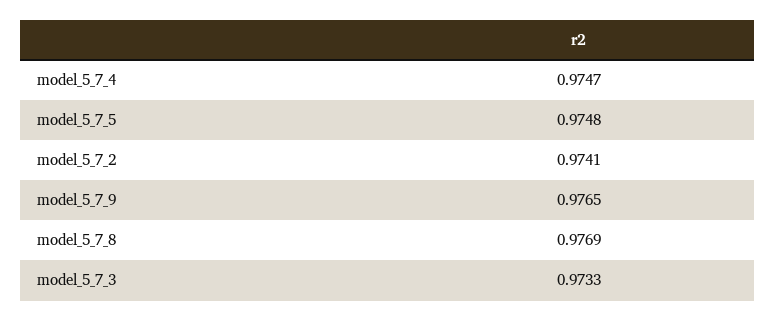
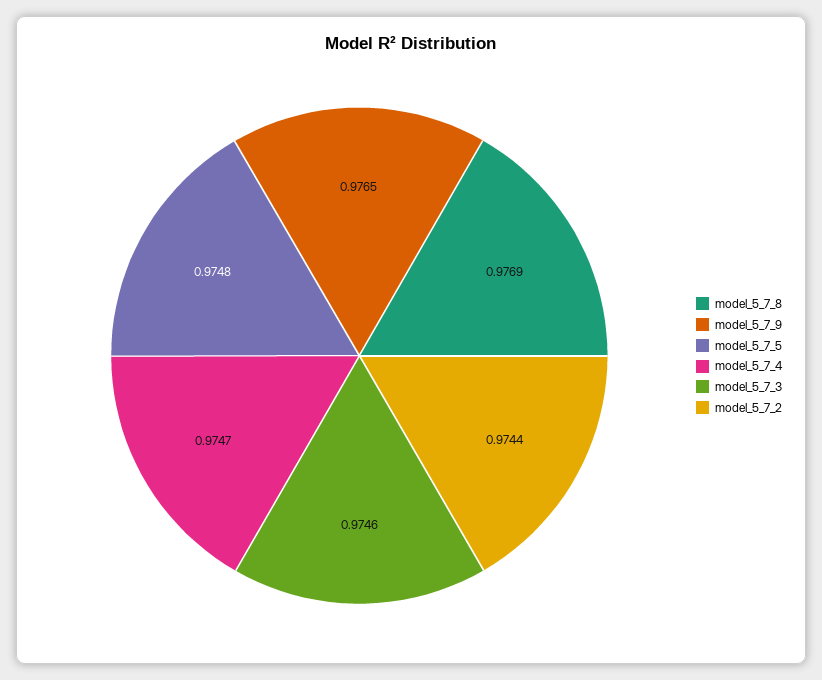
model_5_7_2: 0.9741 -> 0.9744
model_5_7_3: 0.9733 -> 0.9746

